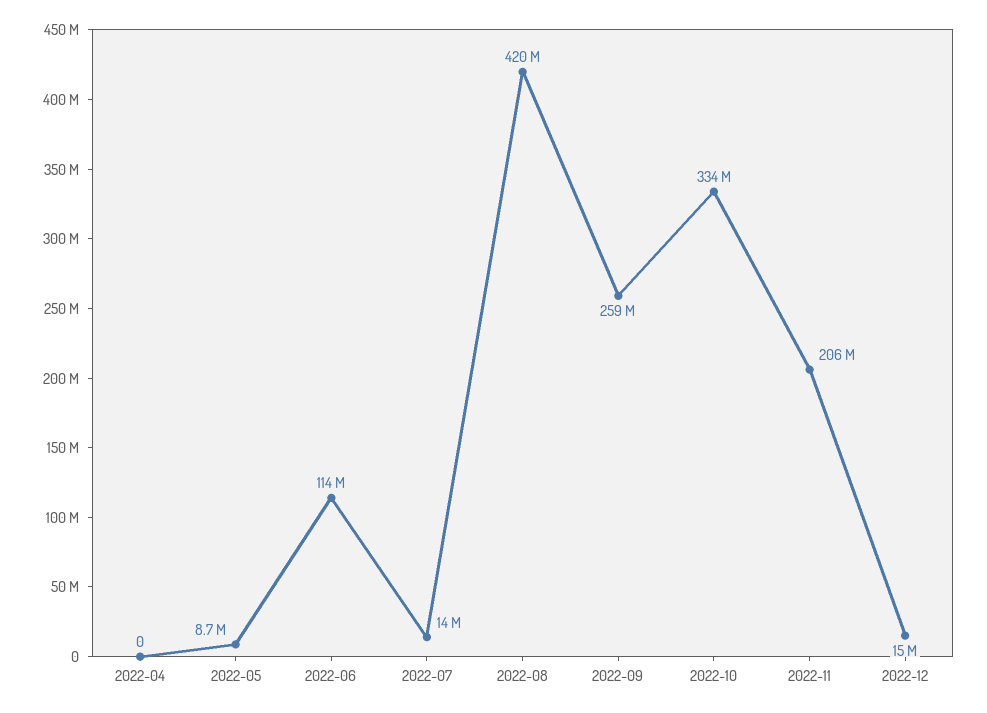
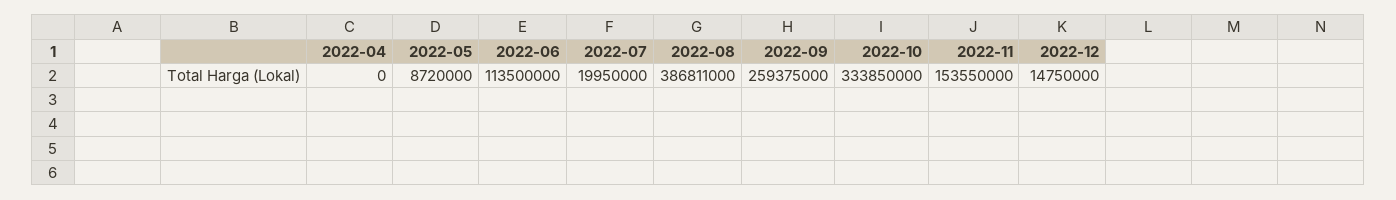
2022-07: 14000000 -> 19950000
2022-08: 420000000 -> 386811000
2022-11: 206000000 -> 153550000

